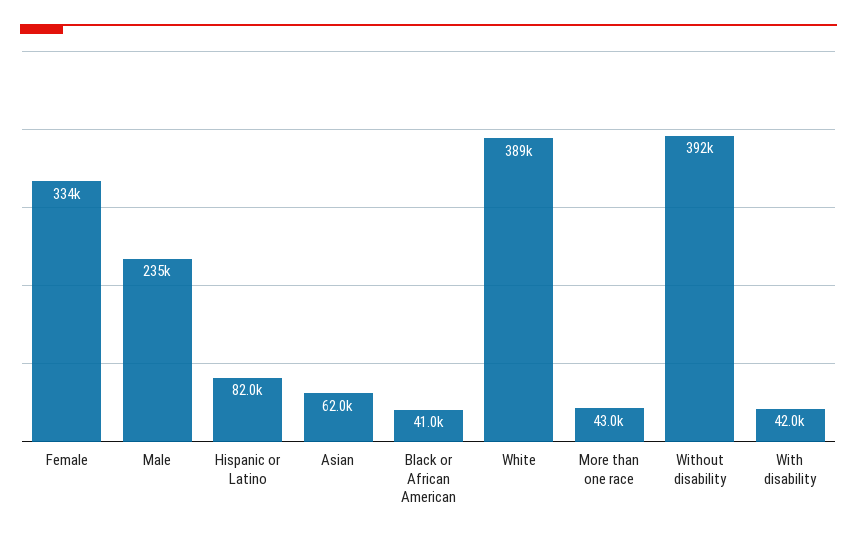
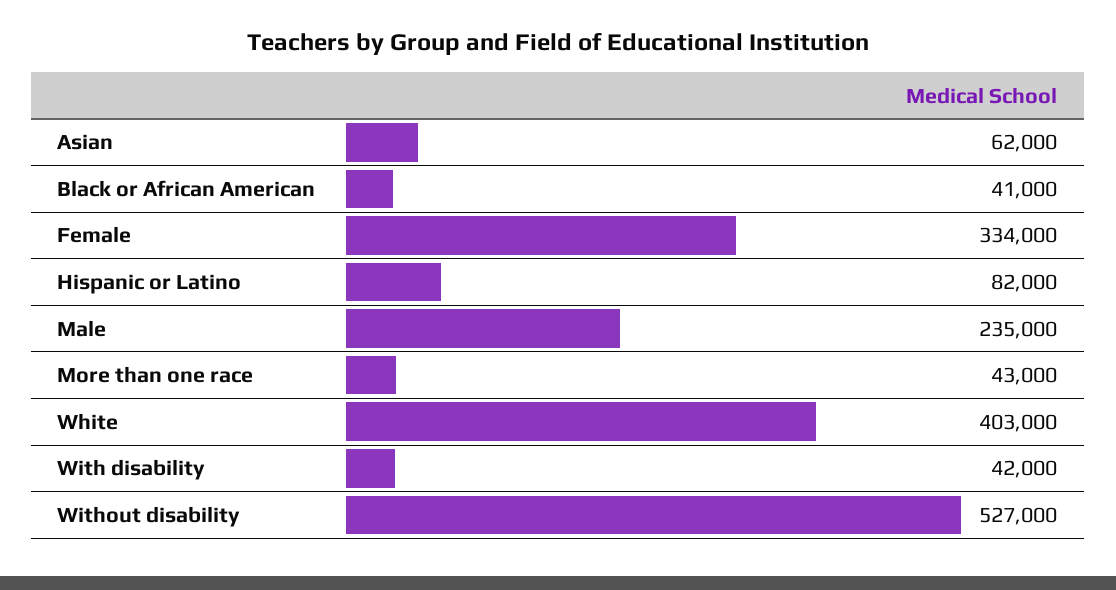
White: 389000 -> 403000
Without disability: 392000 -> 527000

